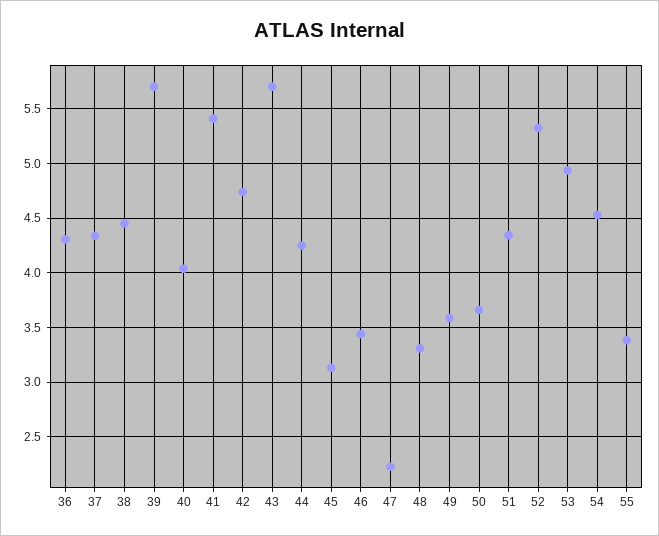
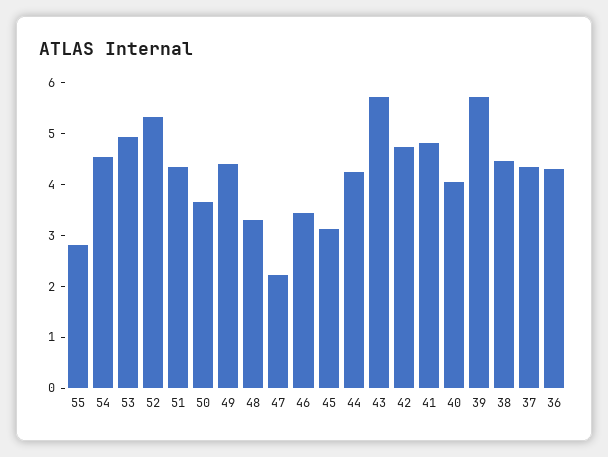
41: 5.4 -> 4.8
49: 3.6 -> 4.4
55: 3.4 -> 2.8

